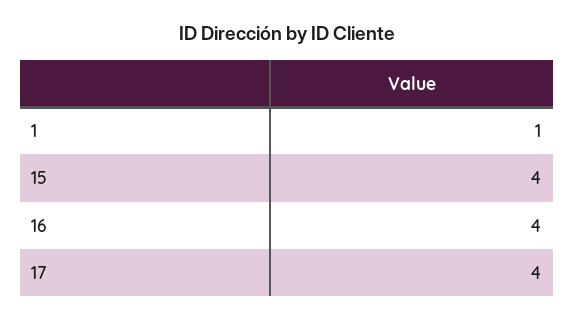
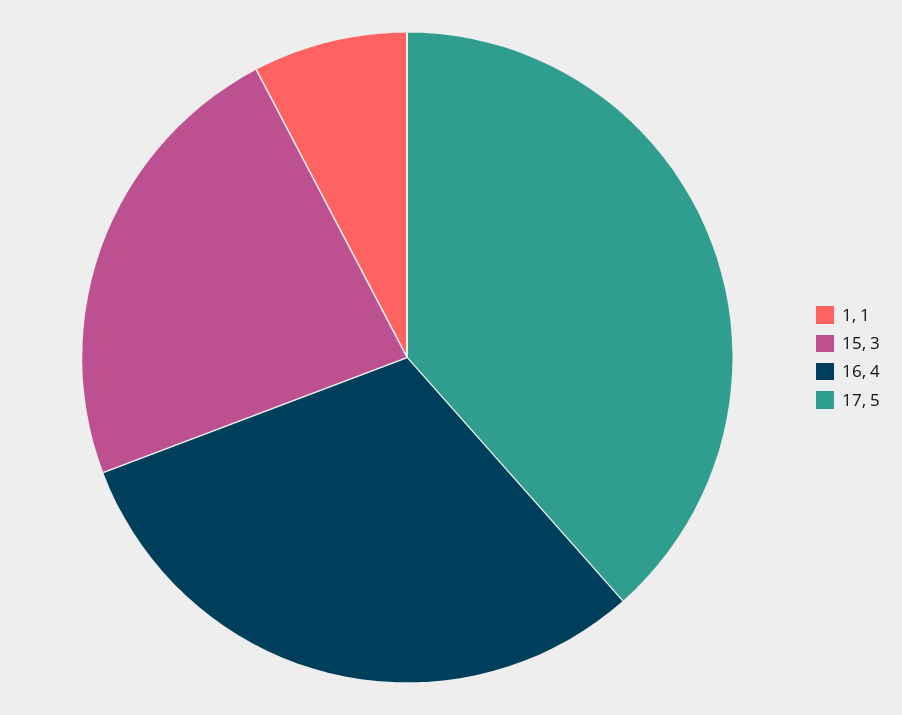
15: 4 -> 3
17: 4 -> 5

